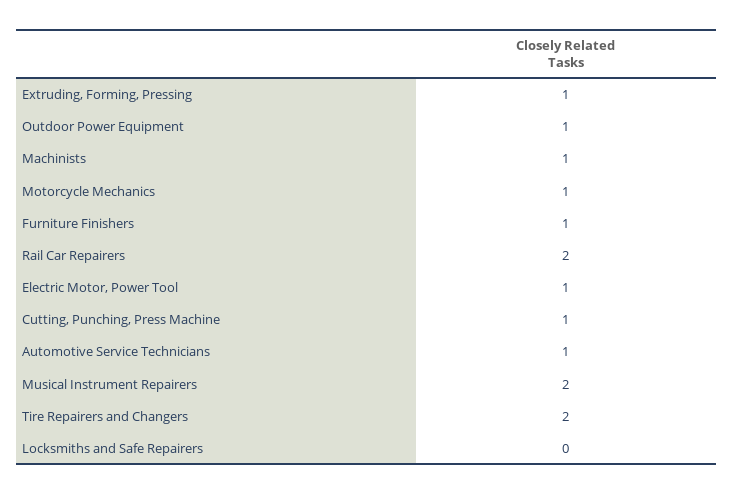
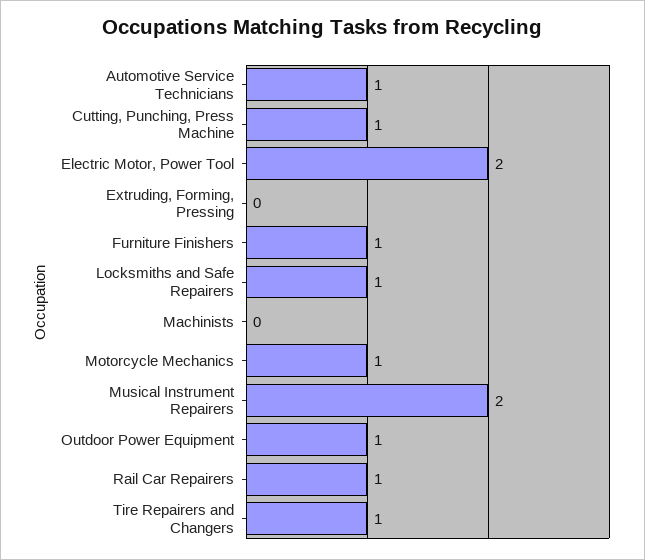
Extruding, Forming, Pressing: 1 -> 0
Machinists: 1 -> 0
Rail Car Repairers: 2 -> 1
Electric Motor, Power Tool: 1 -> 2
Tire Repairers and Changers: 2 -> 1
Locksmiths and Safe Repairers: 0 -> 1

